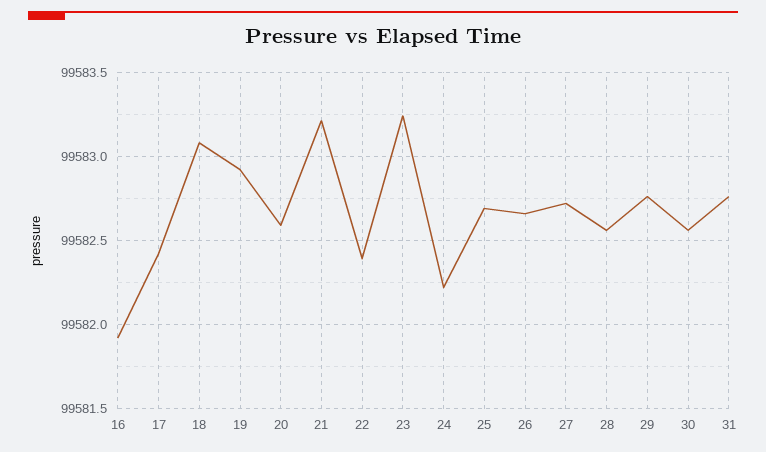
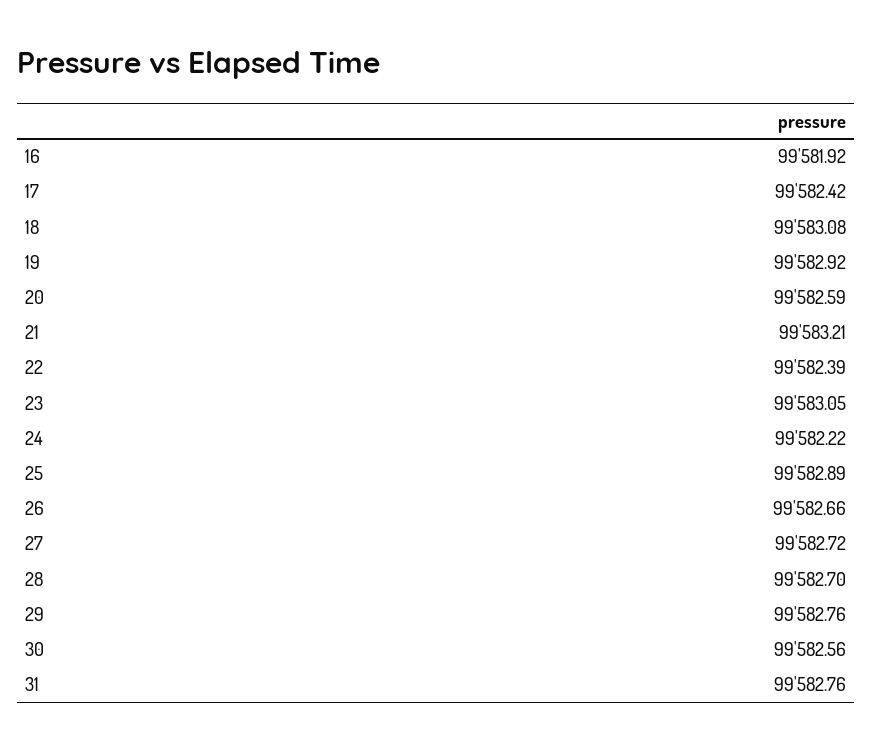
23: 99583.25 -> 99583.05
25: 99582.7 -> 99582.89
28: 99582.55 -> 99582.7

